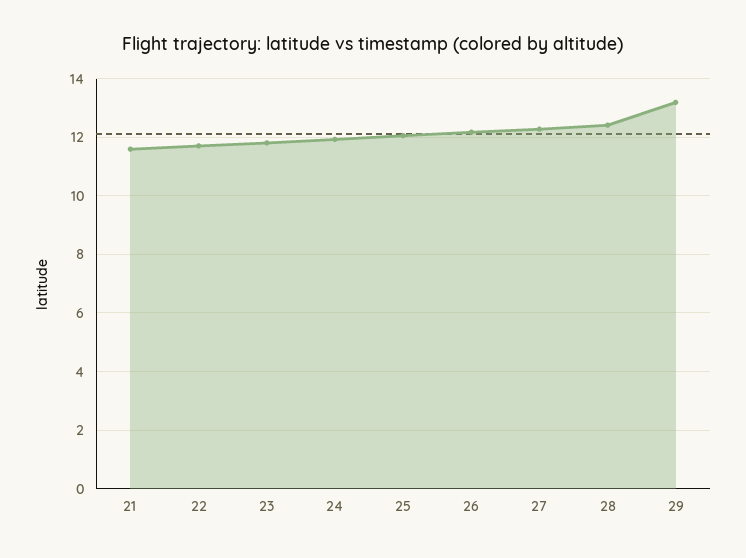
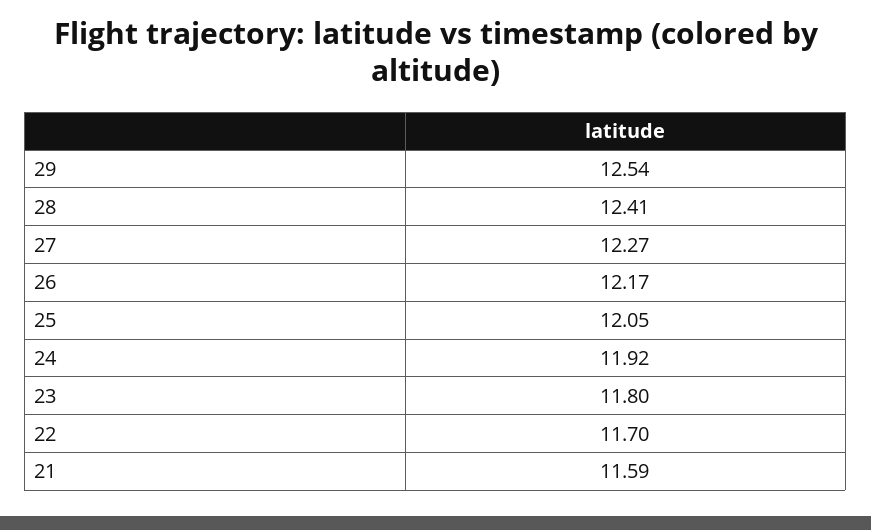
29: 13.25 -> 12.54

